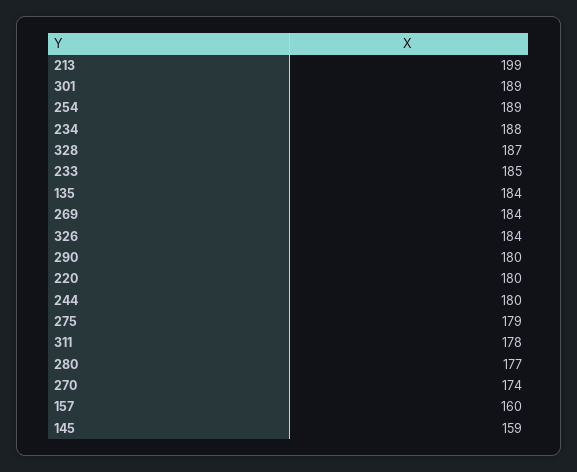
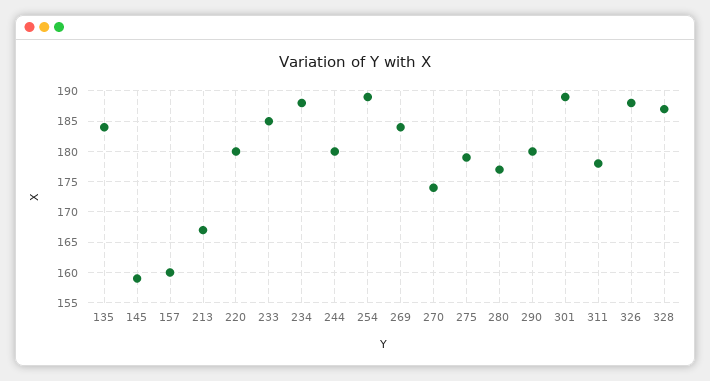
213: 199 -> 167
326: 184 -> 188

